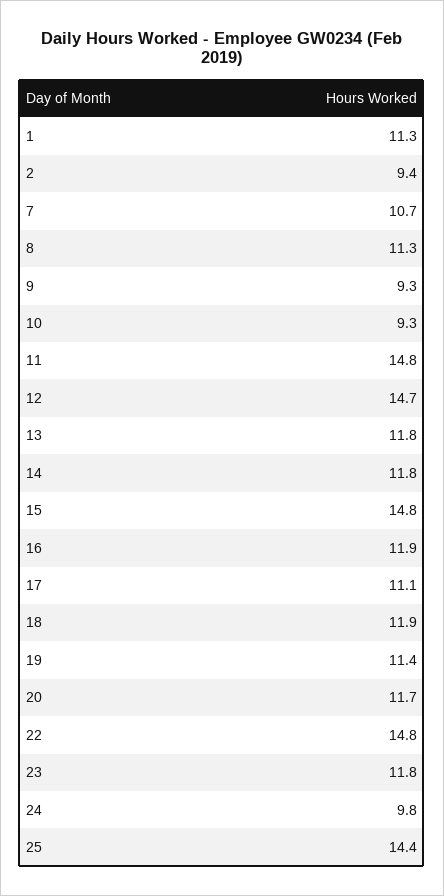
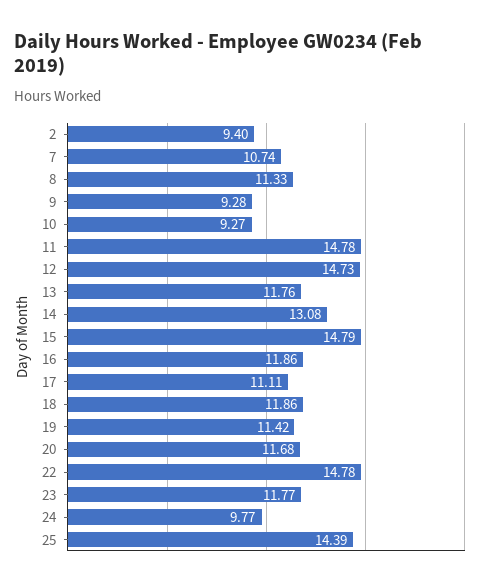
1: 11.3 -> none
14: 11.8 -> 13.08

